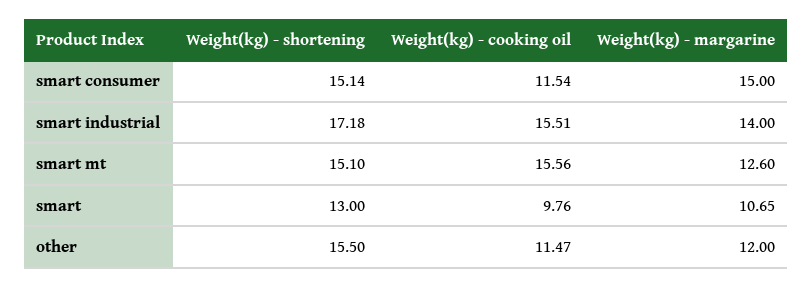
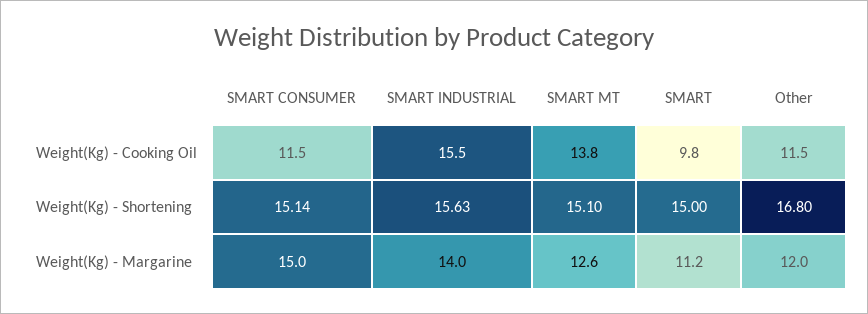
Weight(kg) - shortening, smart industrial: 17.18 -> 15.63
Weight(kg) - cooking oil, smart mt: 15.56 -> 13.8
Weight(kg) - shortening, smart: 13 -> 15
Weight(kg) - margarine, smart: 10.65 -> 11.2
Weight(kg) - shortening, other: 15.5 -> 16.8

